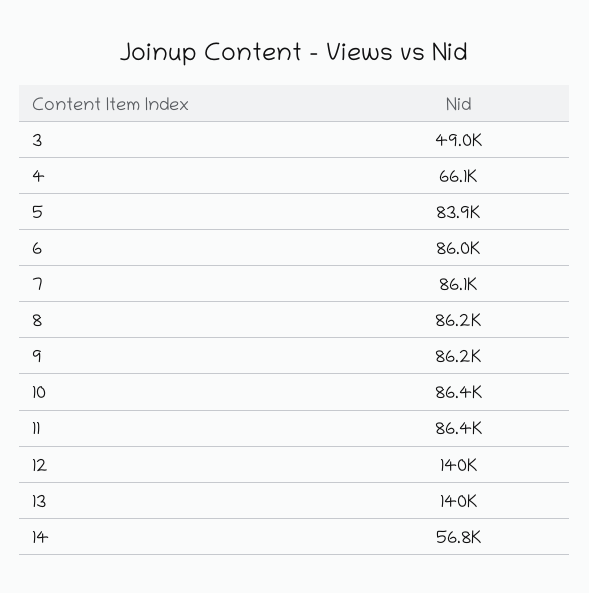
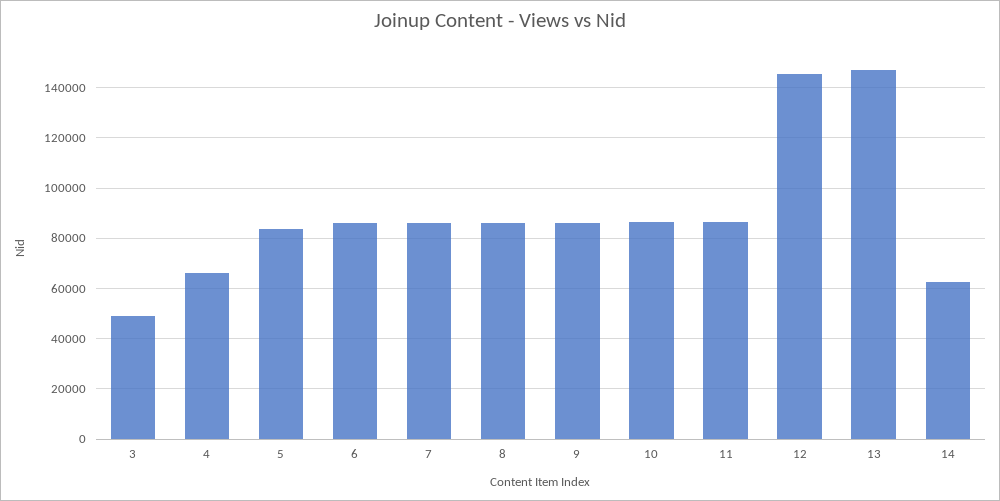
12: 140000 -> 145000
13: 140000 -> 147500
14: 56800 -> 62500

